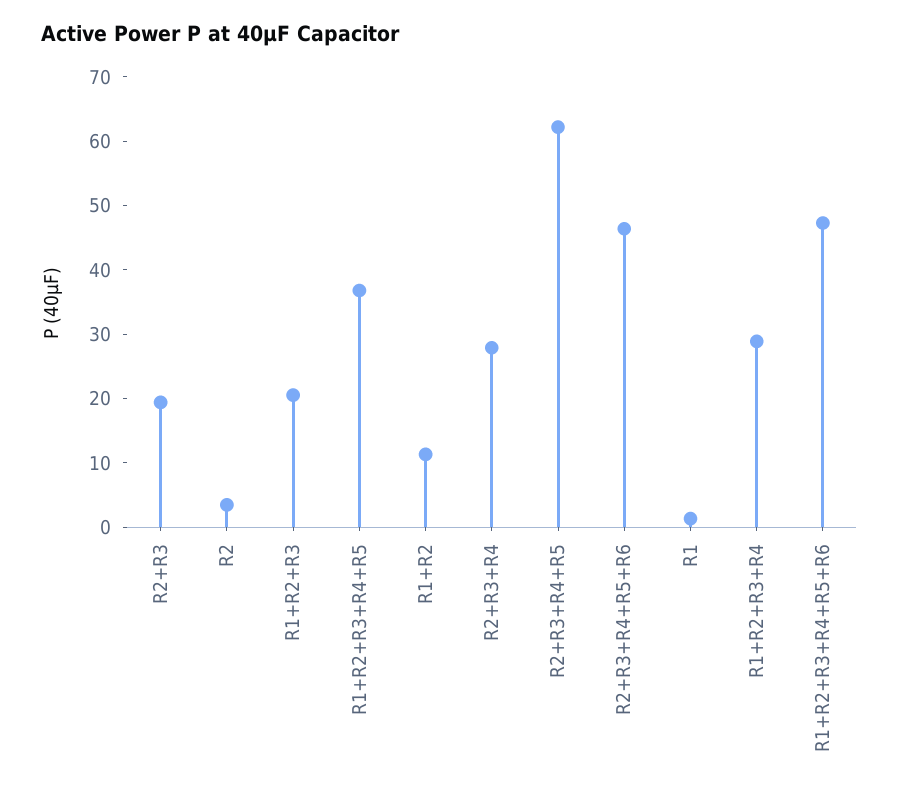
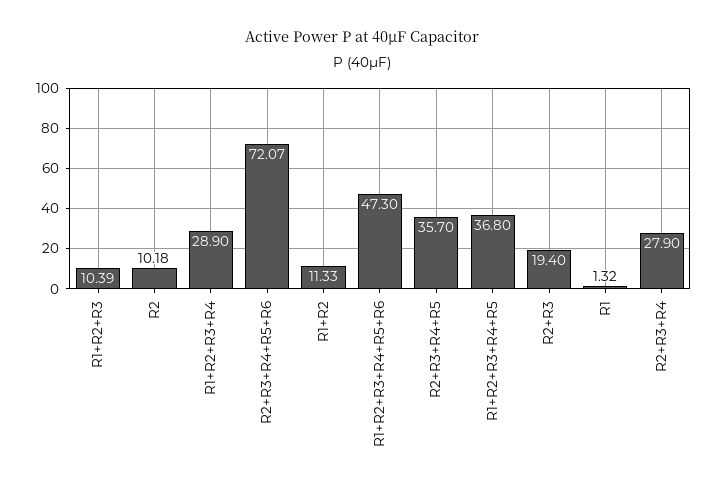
R2: 4 -> 10.18
R1+R2+R3: 20 -> 10.39
R2+R3+R4+R5: 62 -> 35.7
R2+R3+R4+R5+R6: 46 -> 72.07

